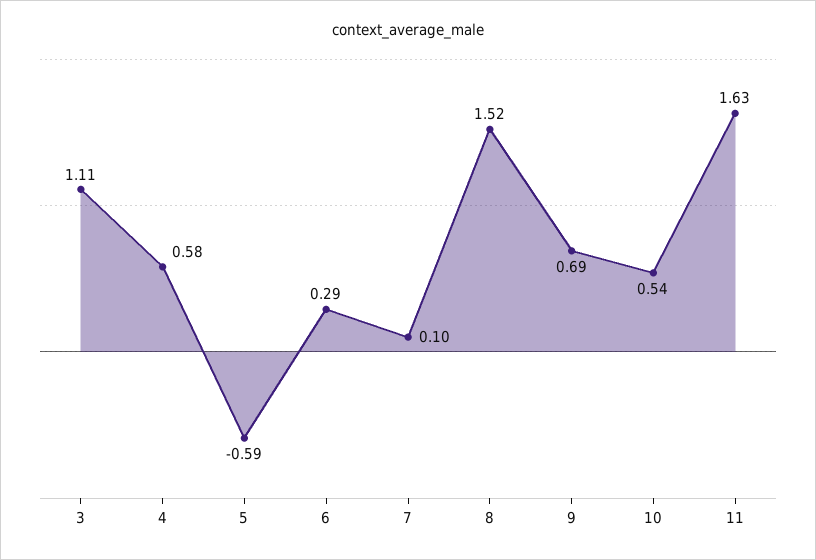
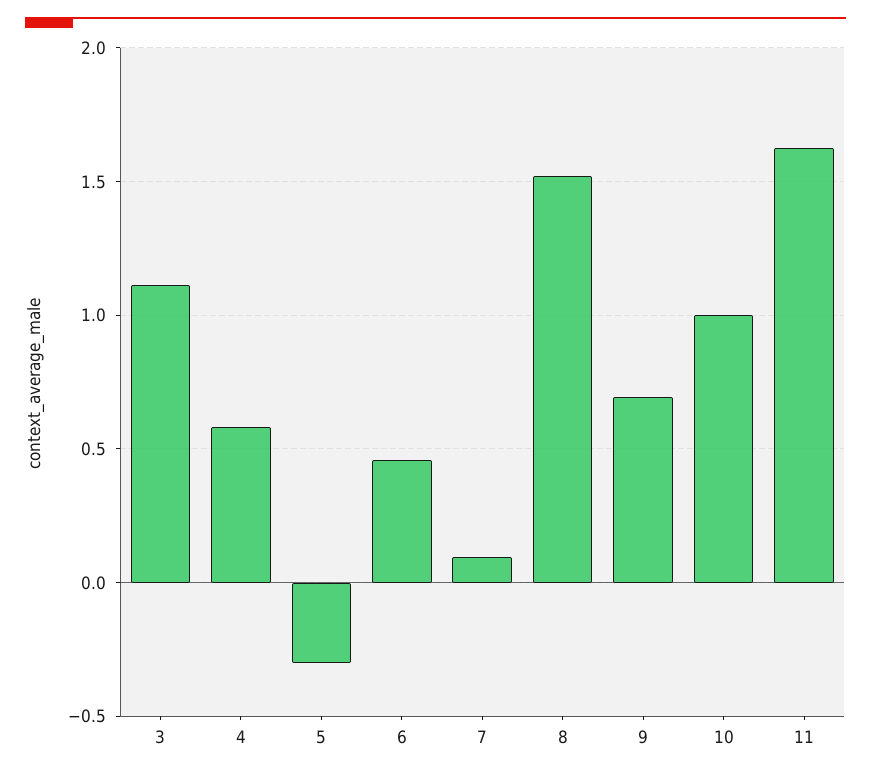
5: -0.59 -> -0.3
6: 0.29 -> 0.45
10: 0.54 -> 1

